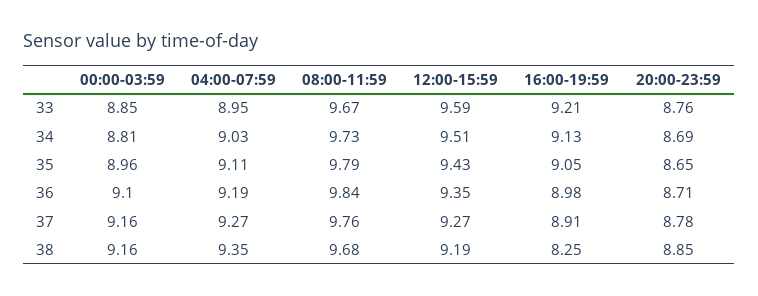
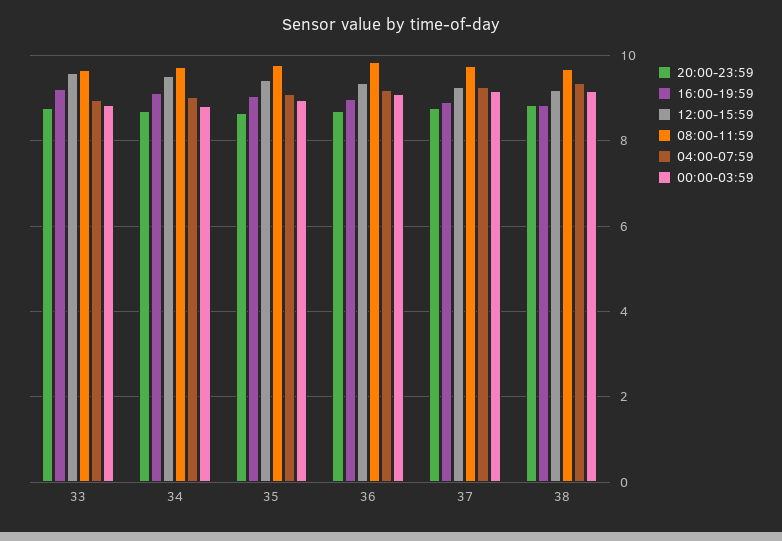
16:00-19:59, 38: 8.25 -> 8.8

